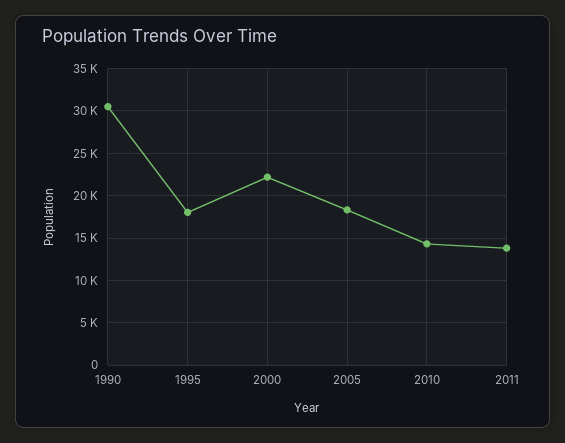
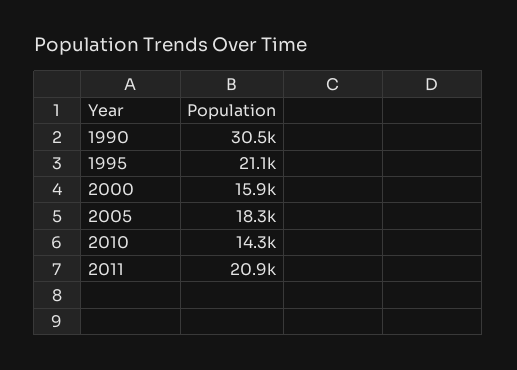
1995: 18000 -> 21100
2000: 22000 -> 15900
2011: 14000 -> 20900

